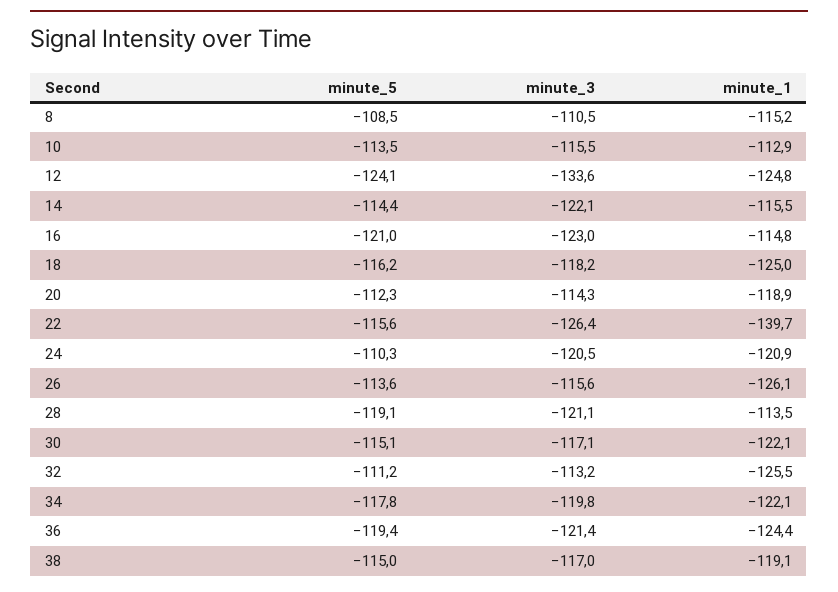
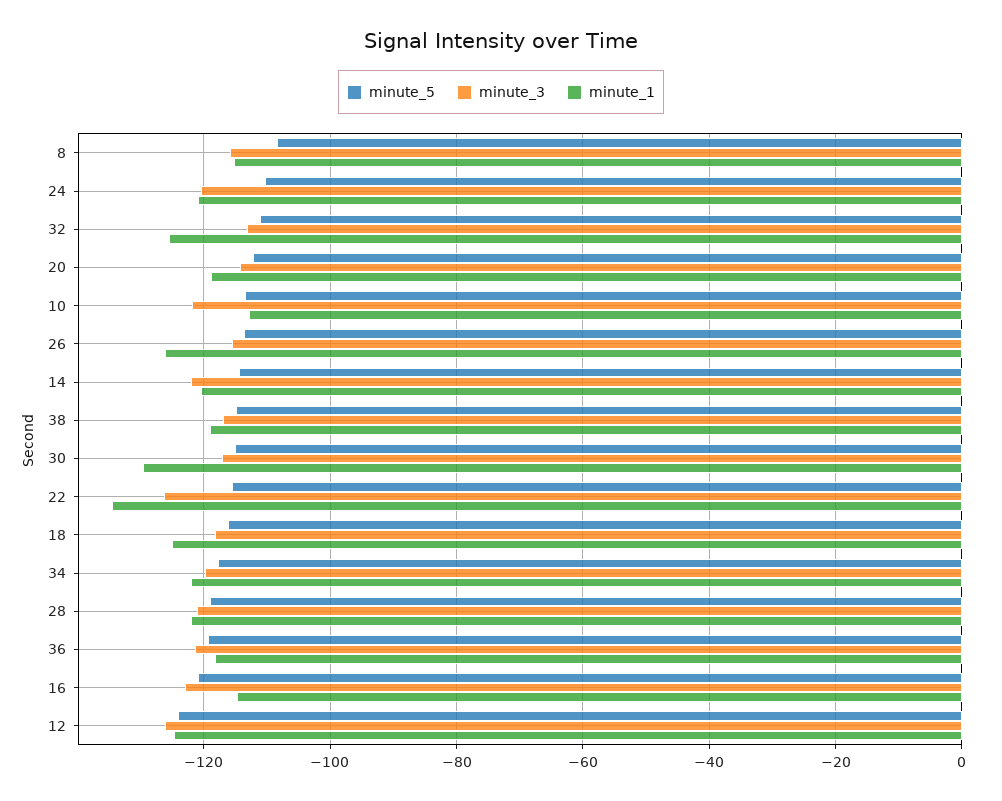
minute_3, 8: -110.5 -> -116
minute_3, 10: -115.5 -> -122
minute_3, 12: -133.6 -> -126
minute_1, 14: -115.5 -> -120
minute_1, 22: -139.7 -> -134
minute_1, 28: -113.5 -> -122
minute_1, 30: -122.1 -> -130
minute_1, 36: -124.4 -> -118

